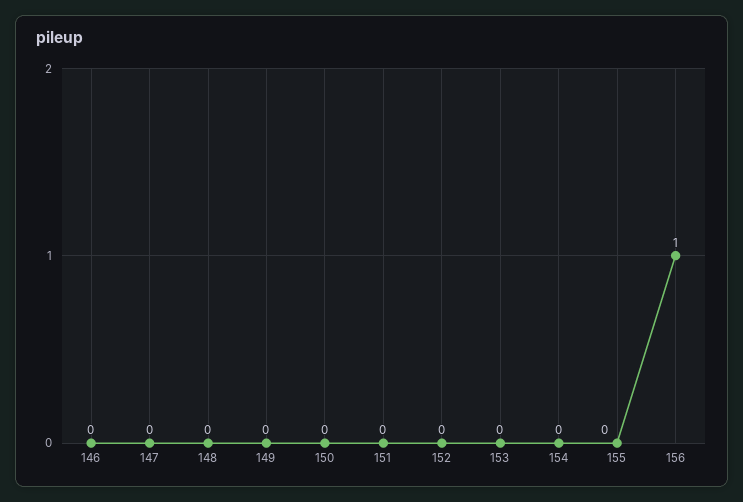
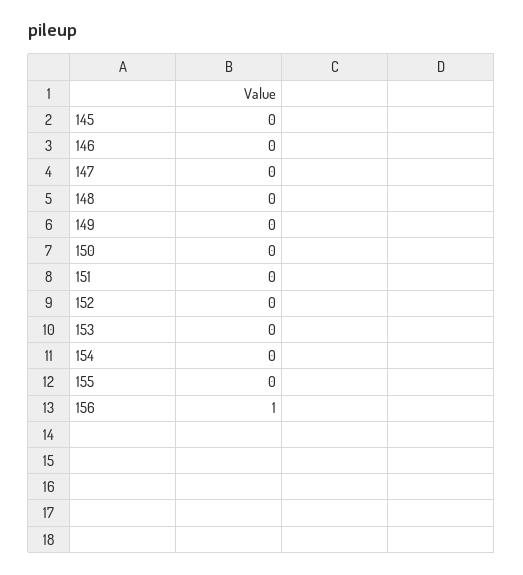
145: none -> 0

